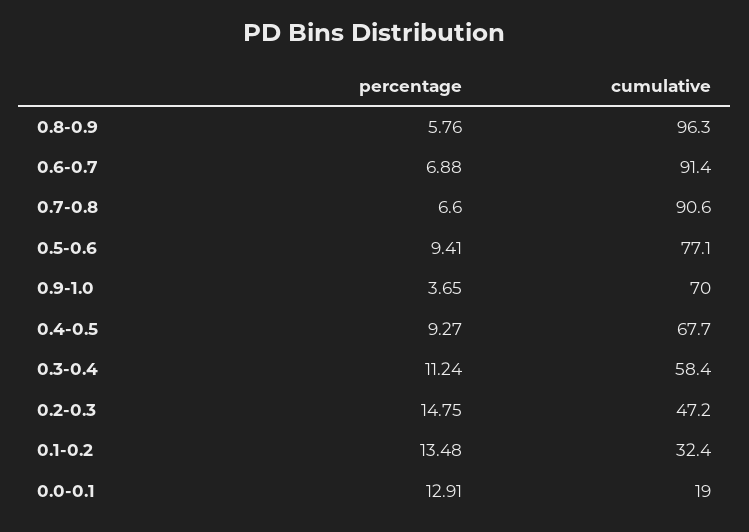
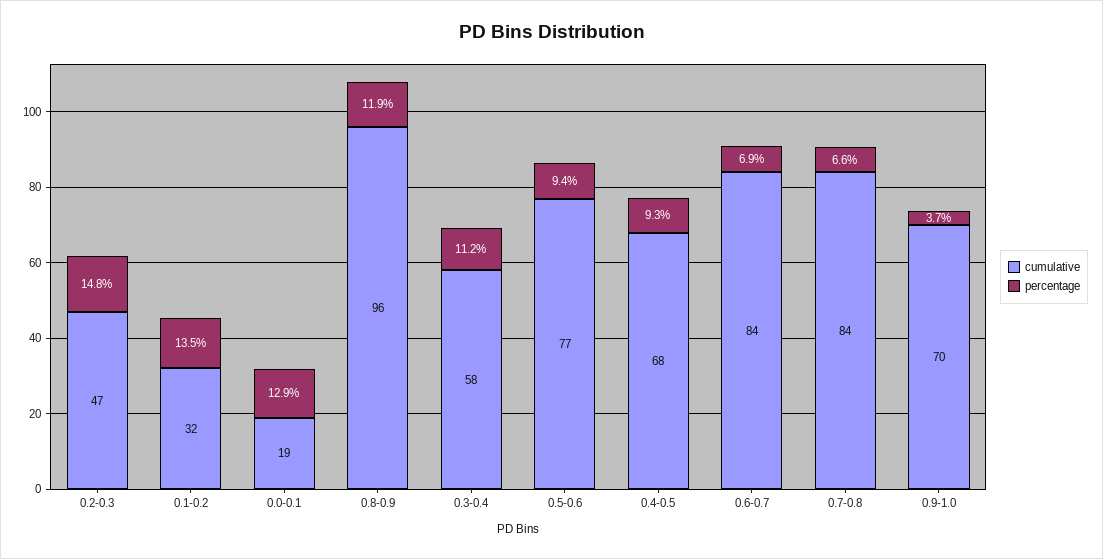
percentage, 0.8-0.9: 5.76 -> 11.9
cumulative, 0.6-0.7: 91.4 -> 84
cumulative, 0.7-0.8: 90.6 -> 84

